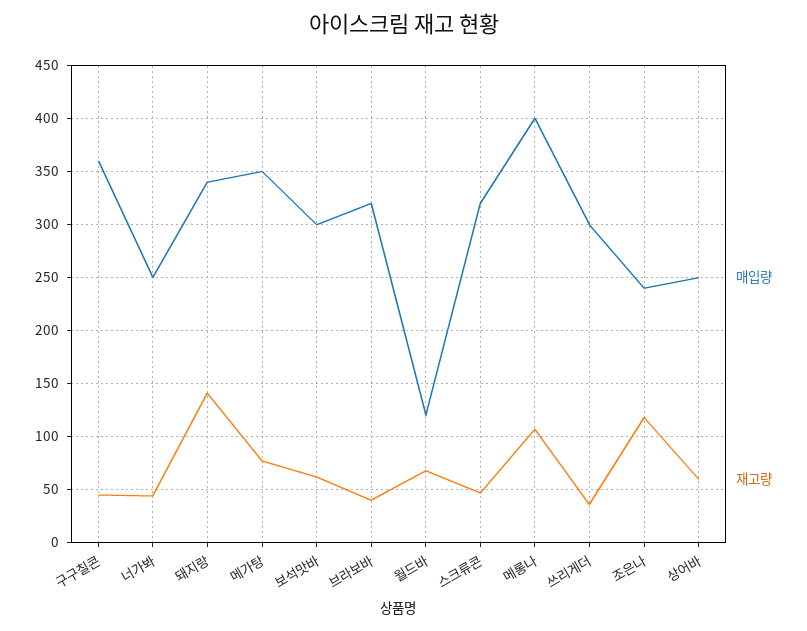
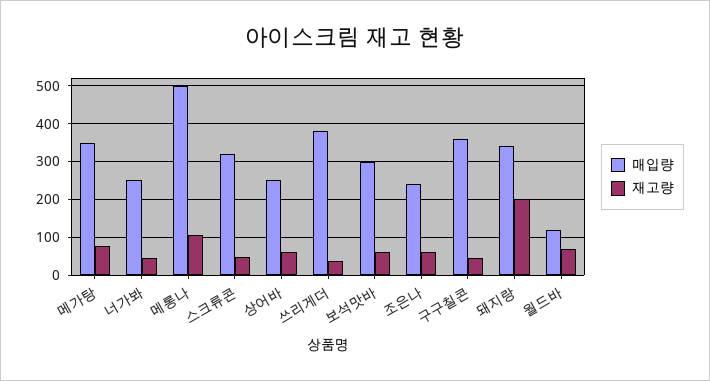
재고량, 돼지랑: 140 -> 200
매입량, 브라보바: 320 -> none
재고량, 브라보바: 40 -> none
매입량, 메롱나: 400 -> 500
매입량, 쓰리게더: 300 -> 380
재고량, 조은나: 120 -> 60

